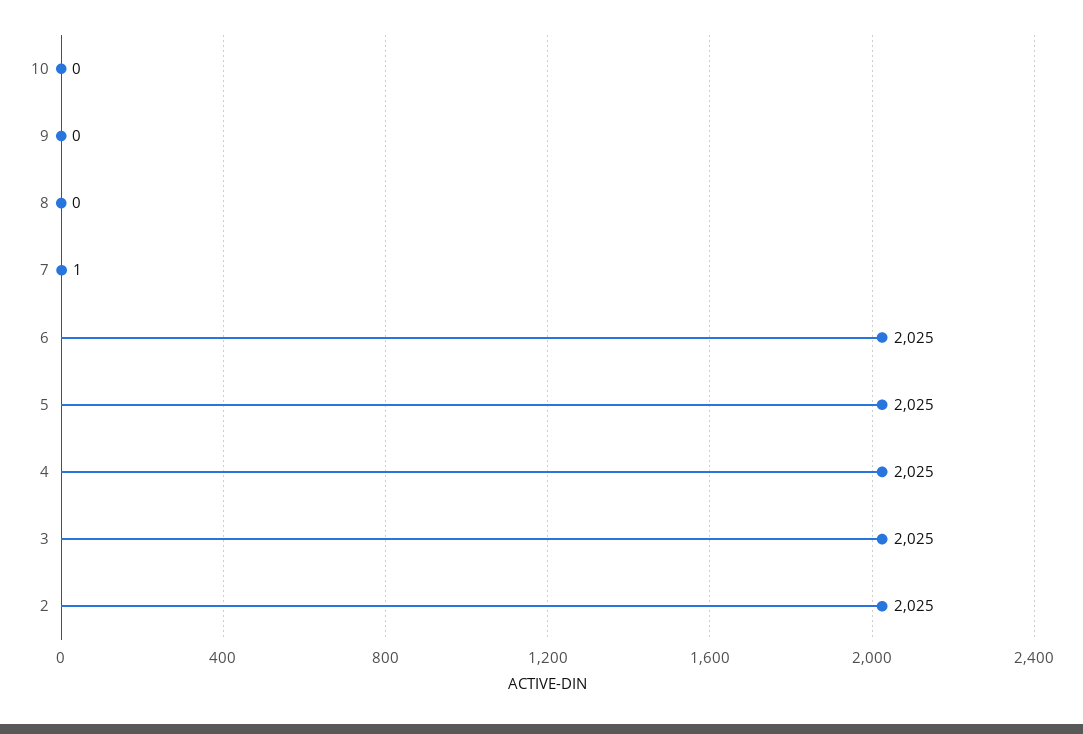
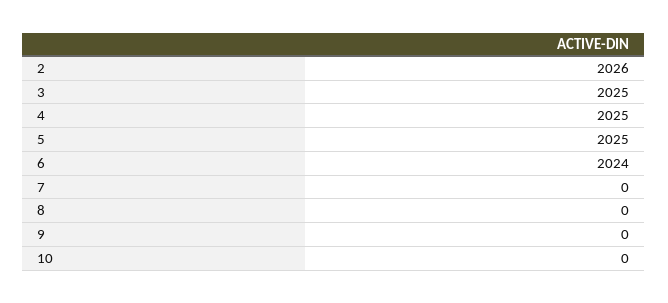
7: 1 -> 0
6: 2025 -> 2024
2: 2025 -> 2026

